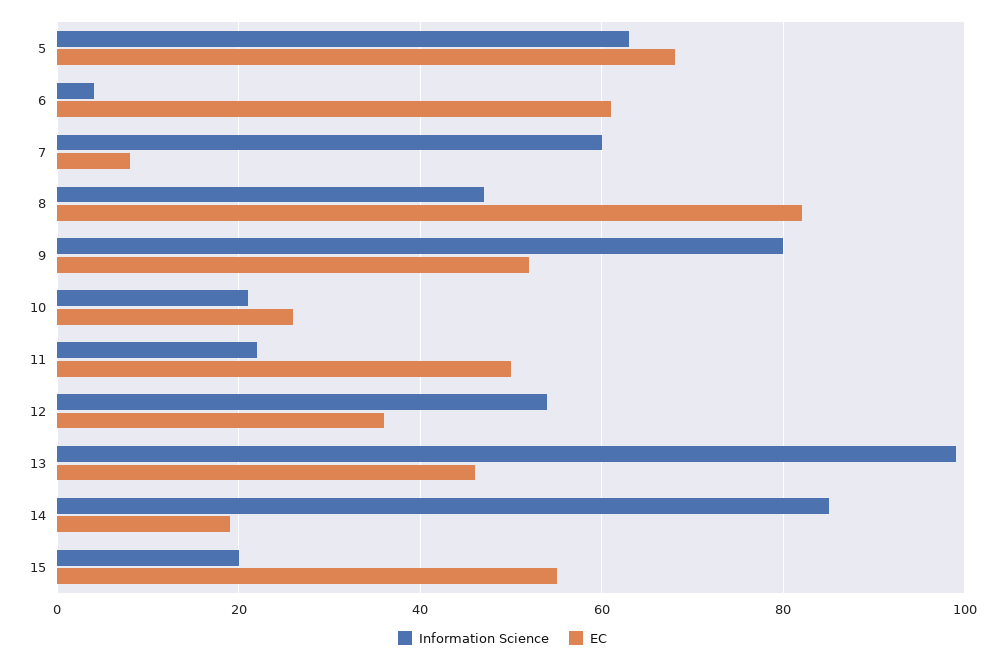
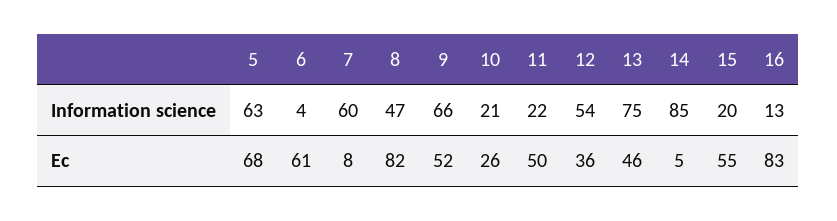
Information Science, 9: 80 -> 66
Information Science, 13: 100 -> 75
EC, 14: 20 -> 5
Information Science, 16: none -> 13
EC, 16: none -> 83

